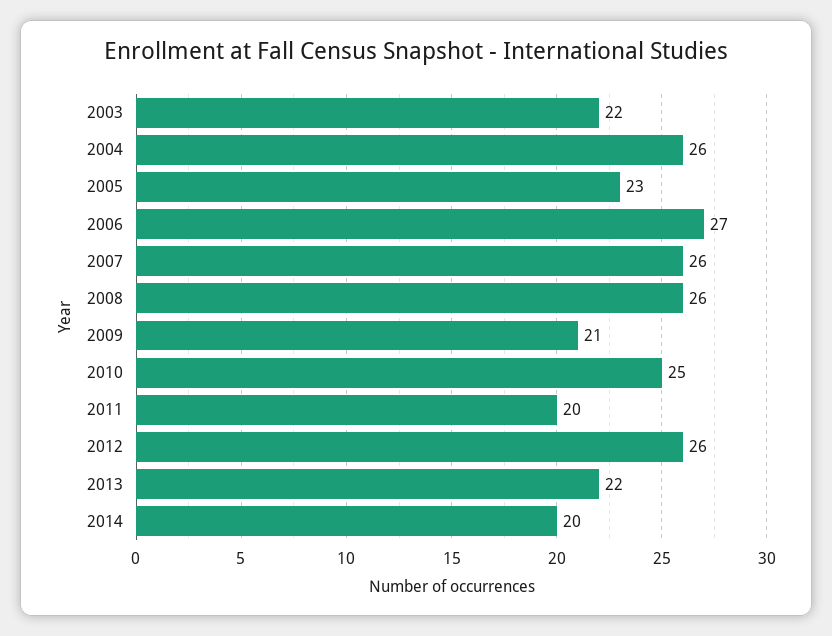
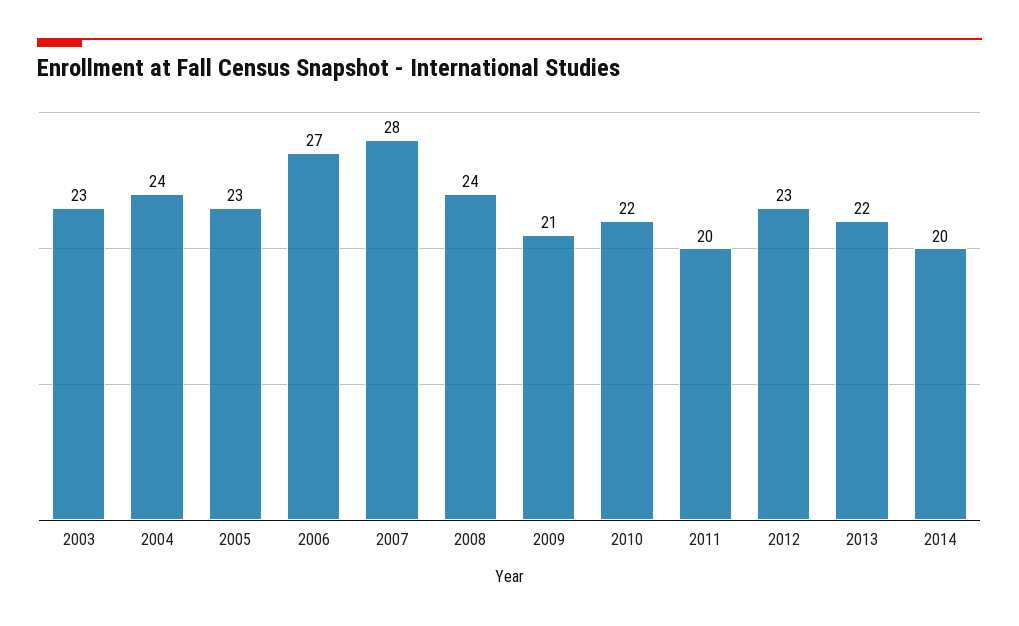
2003: 22 -> 23
2004: 26 -> 24
2007: 26 -> 28
2008: 26 -> 24
2010: 25 -> 22
2012: 26 -> 23

